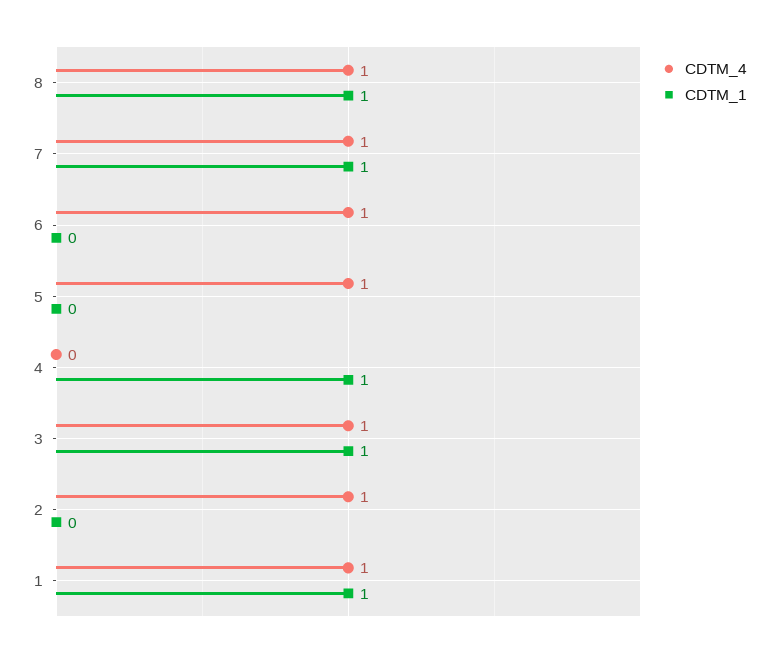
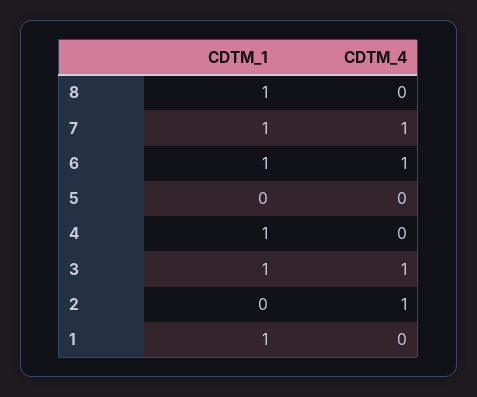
CDTM_4, 8: 1 -> 0
CDTM_1, 6: 0 -> 1
CDTM_4, 5: 1 -> 0
CDTM_4, 1: 1 -> 0

